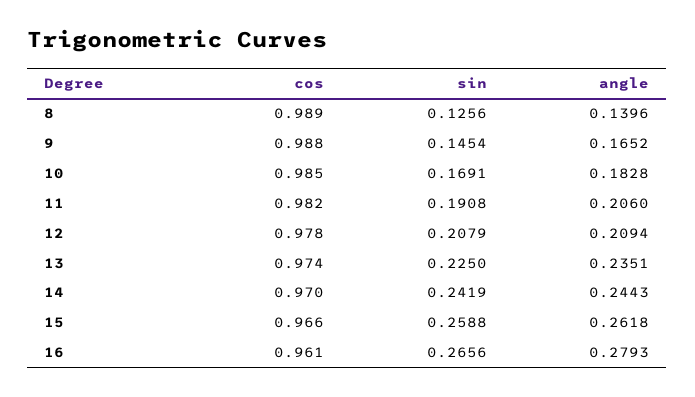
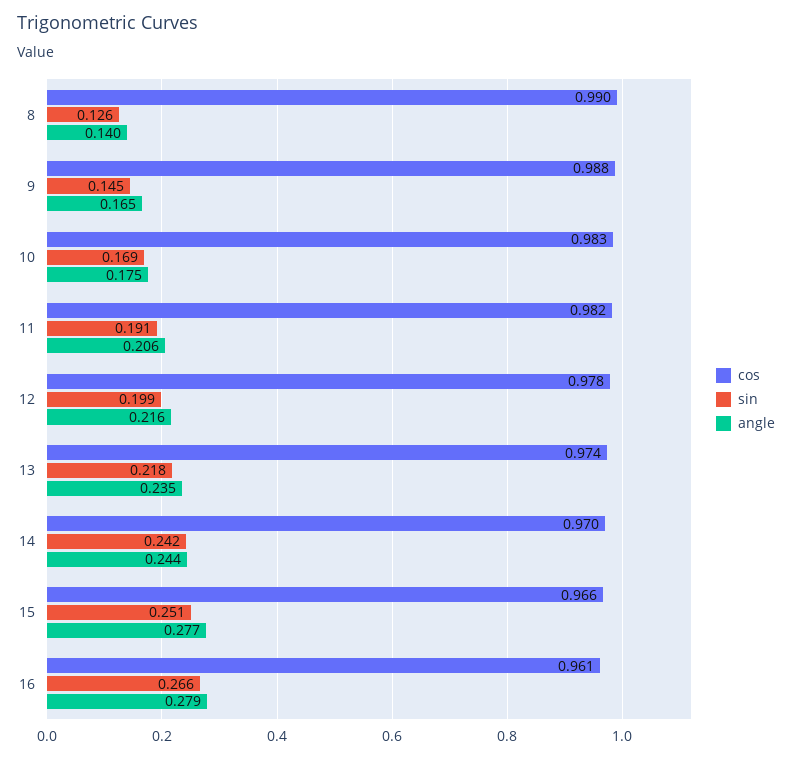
cos, 8: 0.989 -> 0.99
cos, 10: 0.985 -> 0.983
angle, 10: 0.1828 -> 0.175
sin, 12: 0.2079 -> 0.199
angle, 12: 0.2094 -> 0.216
sin, 13: 0.225 -> 0.218
sin, 15: 0.2588 -> 0.251
angle, 15: 0.2618 -> 0.277

